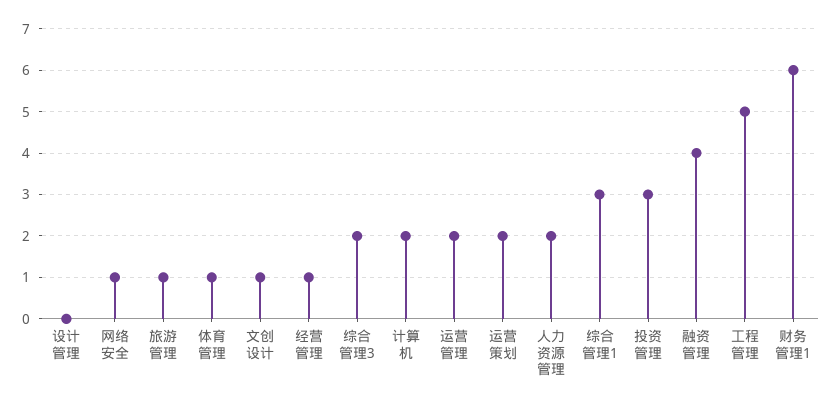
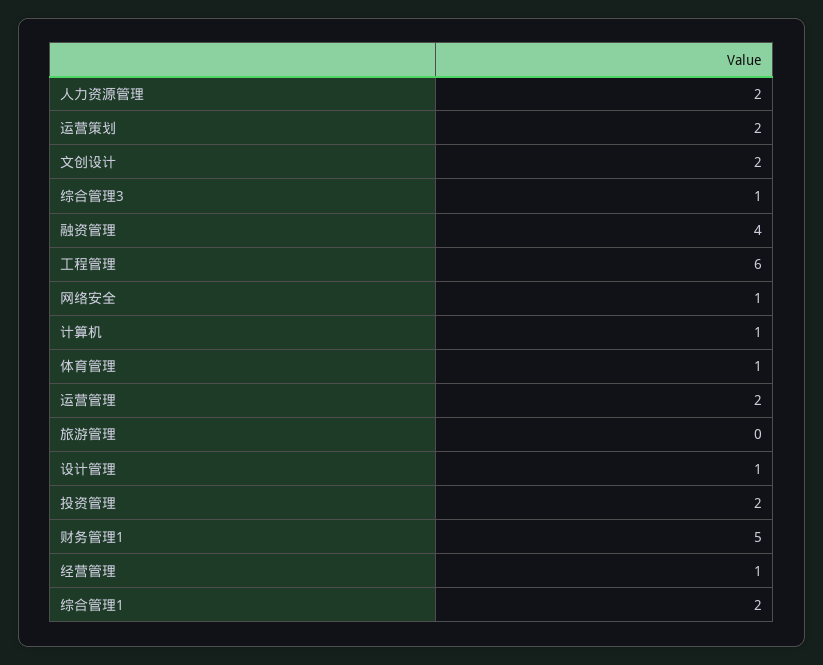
设计管理: 0 -> 1
旅游管理: 1 -> 0
文创设计: 1 -> 2
综合管理3: 2 -> 1
计算机: 2 -> 1
综合管理1: 3 -> 2
投资管理: 3 -> 2
工程管理: 5 -> 6
财务管理1: 6 -> 5

